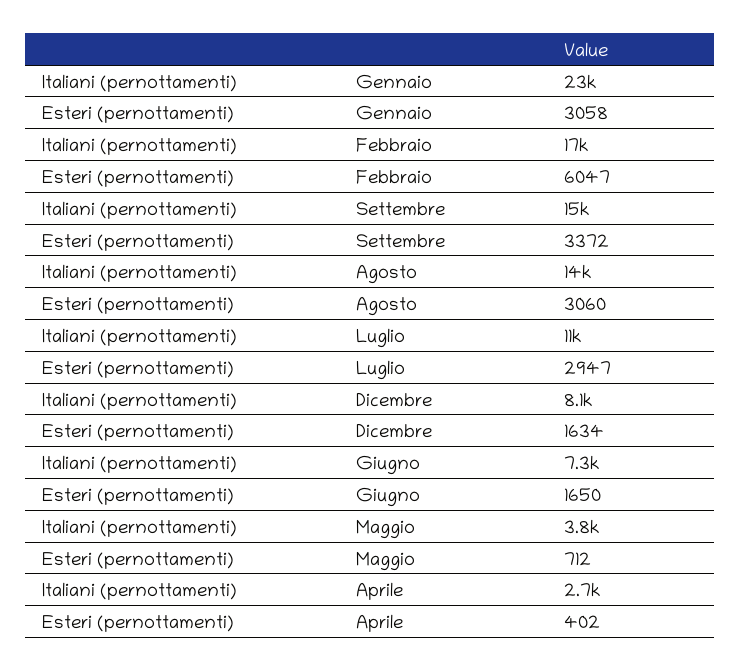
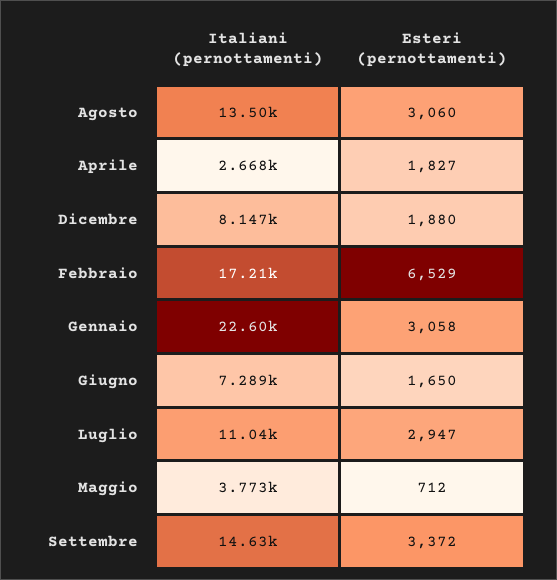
Esteri (pernottamenti), Febbraio: 6047 -> 6529
Esteri (pernottamenti), Dicembre: 1634 -> 1880
Esteri (pernottamenti), Aprile: 402 -> 1827

